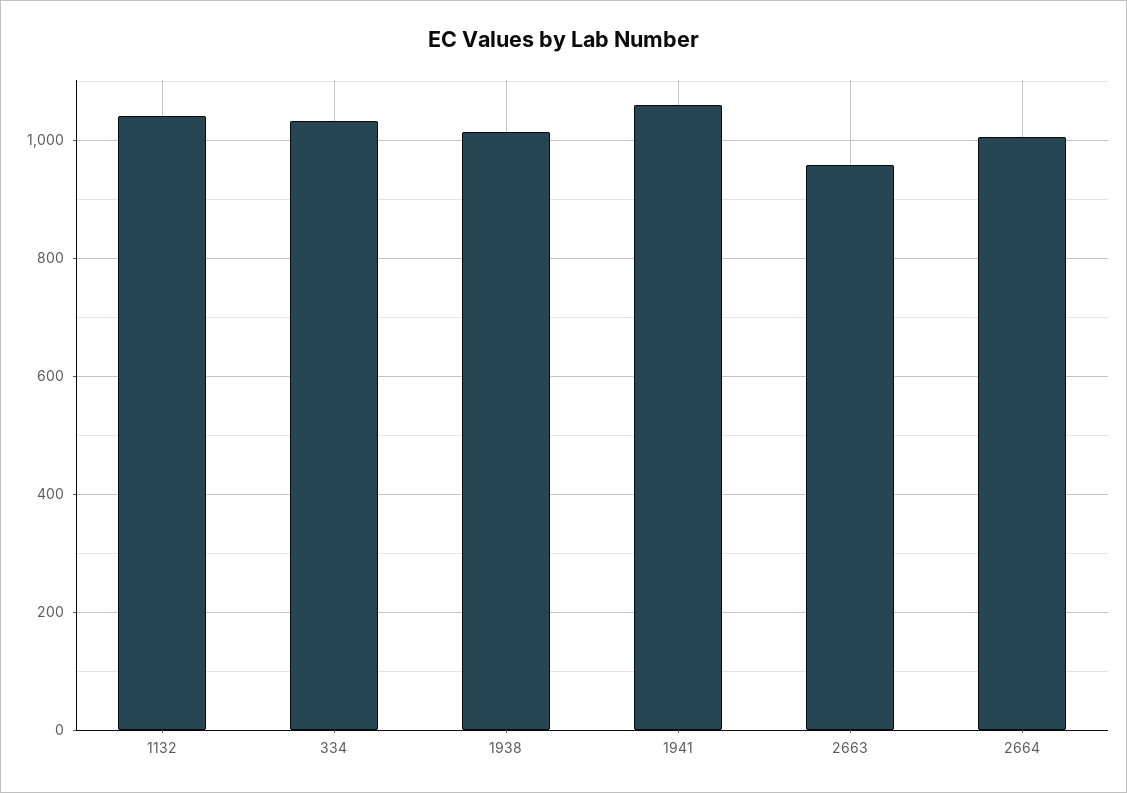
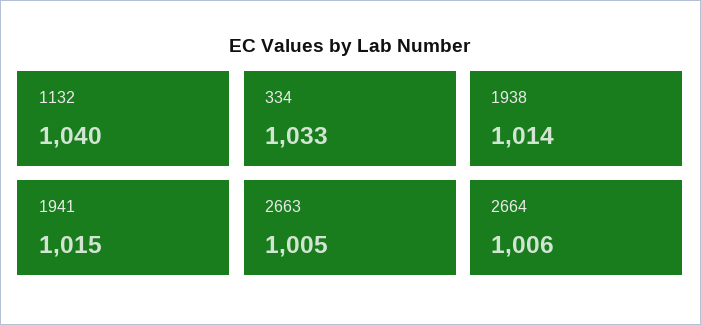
1941: 1060 -> 1015
2663: 960 -> 1005

